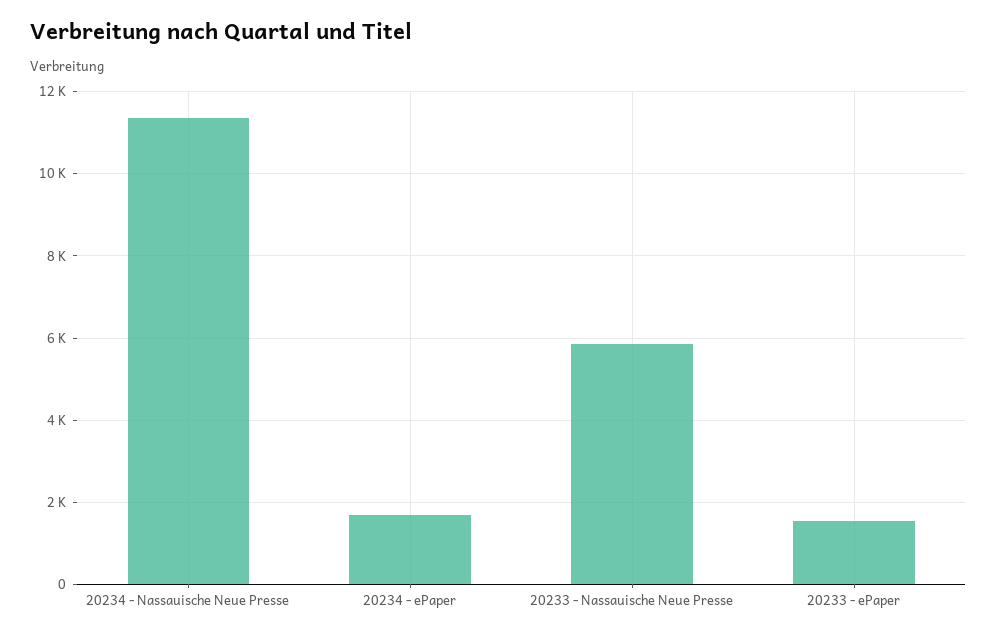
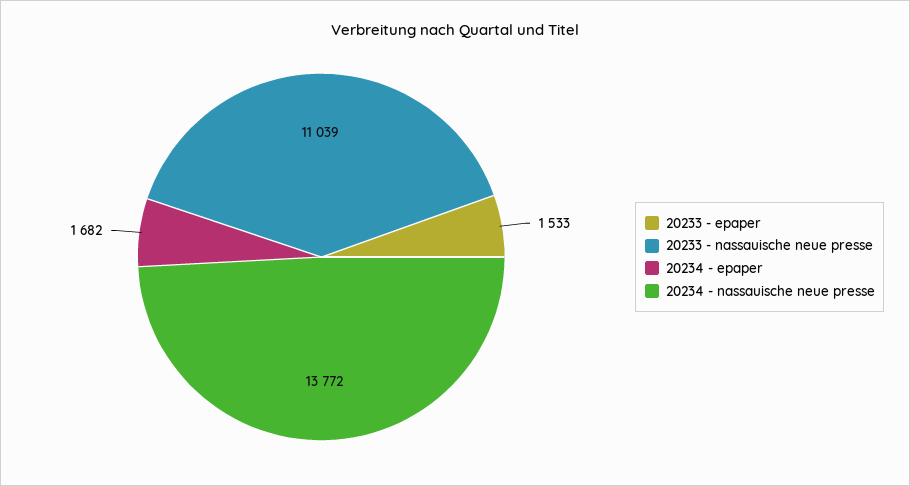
20234 - Nassauische Neue Presse: 11400 -> 13772
20233 - Nassauische Neue Presse: 5800 -> 11039

